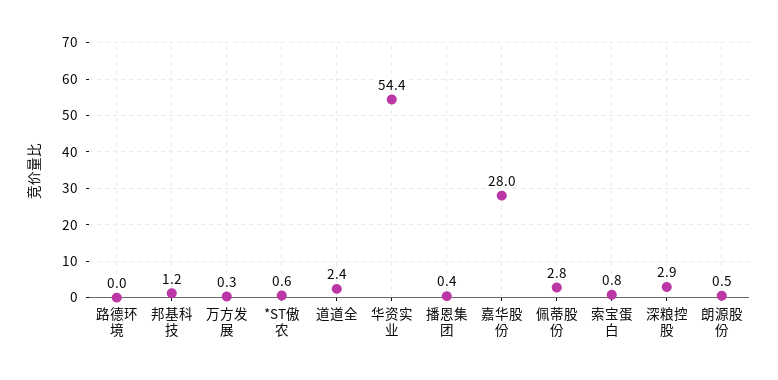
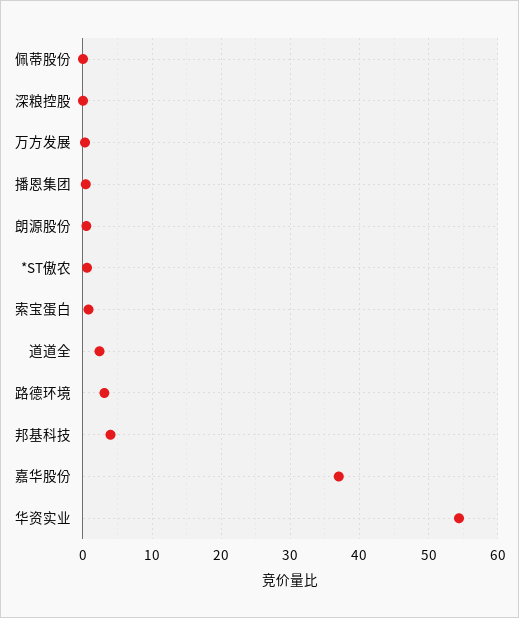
路德环境: 0 -> 3
邦基科技: 1.2 -> 4
嘉华股份: 28 -> 37
佩蒂股份: 2.8 -> 0
深粮控股: 2.9 -> 0

